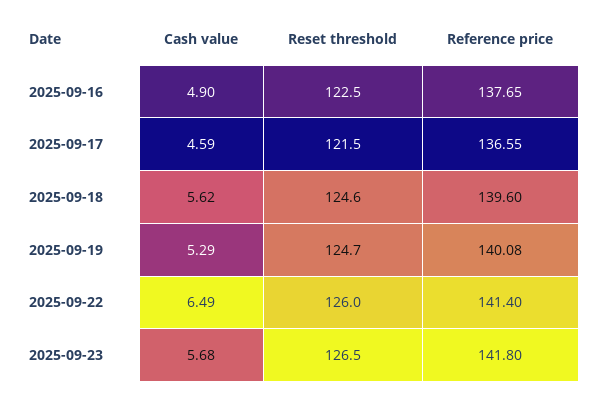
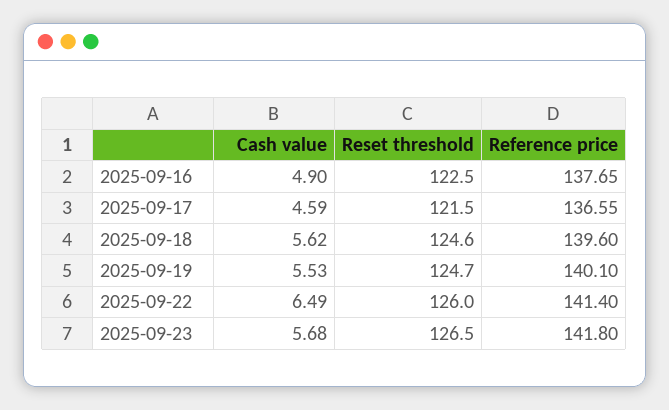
Cash value, 2025-09-19: 5.29 -> 5.53
Reference price, 2025-09-19: 140.08 -> 140.1

